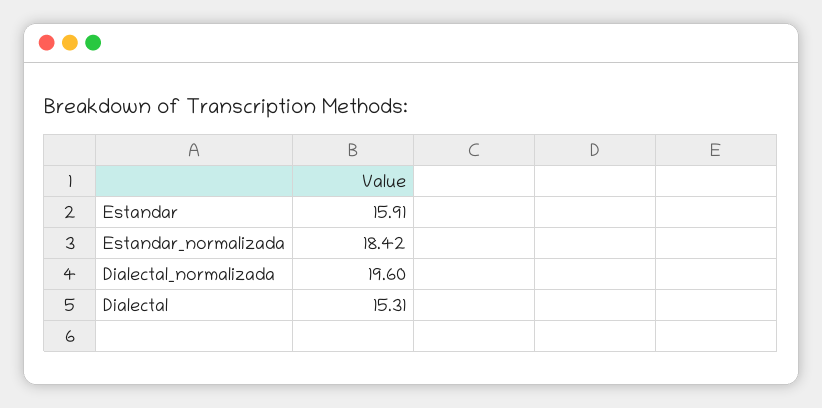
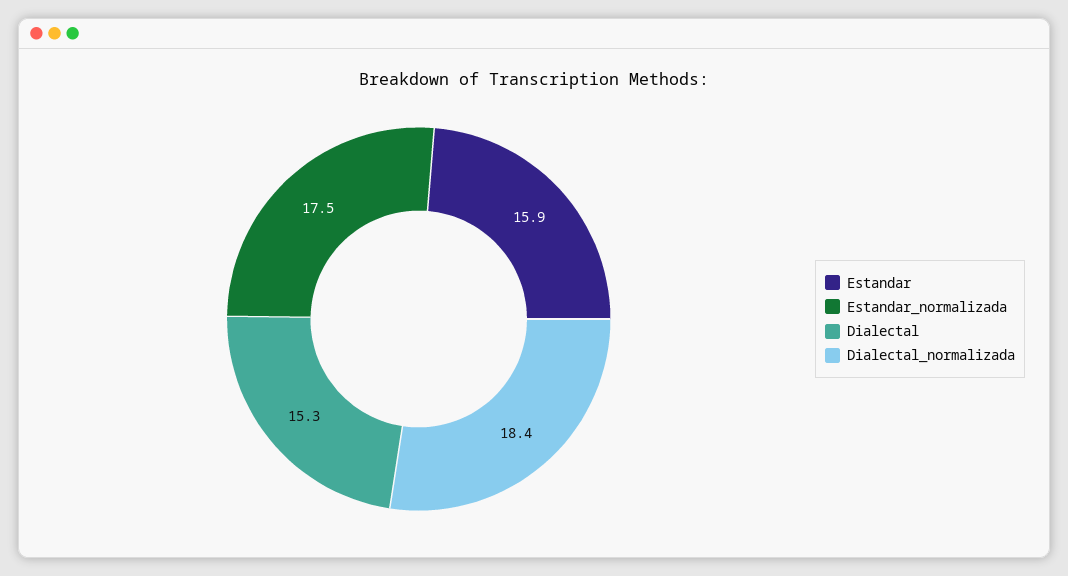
Estandar_normalizada: 18.42 -> 17.5
Dialectal_normalizada: 19.6 -> 18.4

